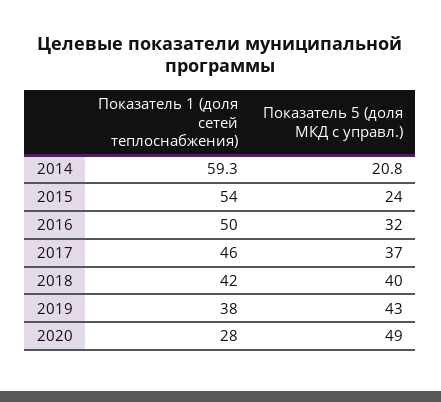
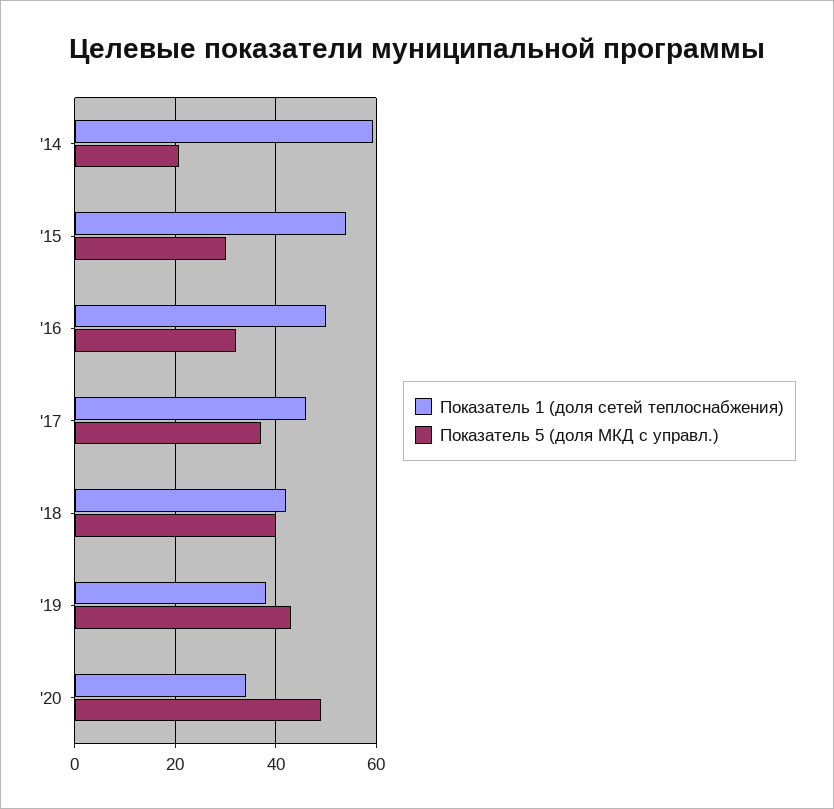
Показатель 5 (доля МКД с управл.), 2015: 24 -> 30
Показатель 1 (доля сетей теплоснабжения), 2020: 28 -> 34

